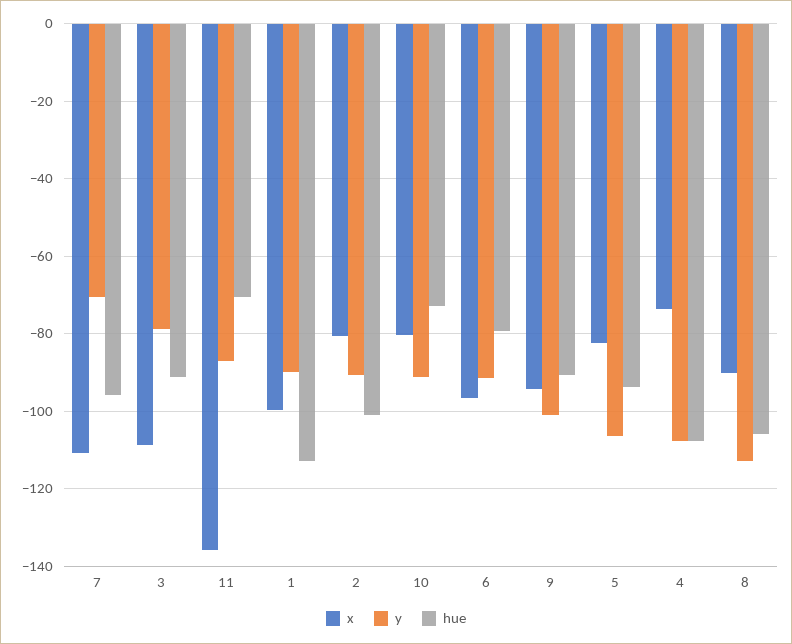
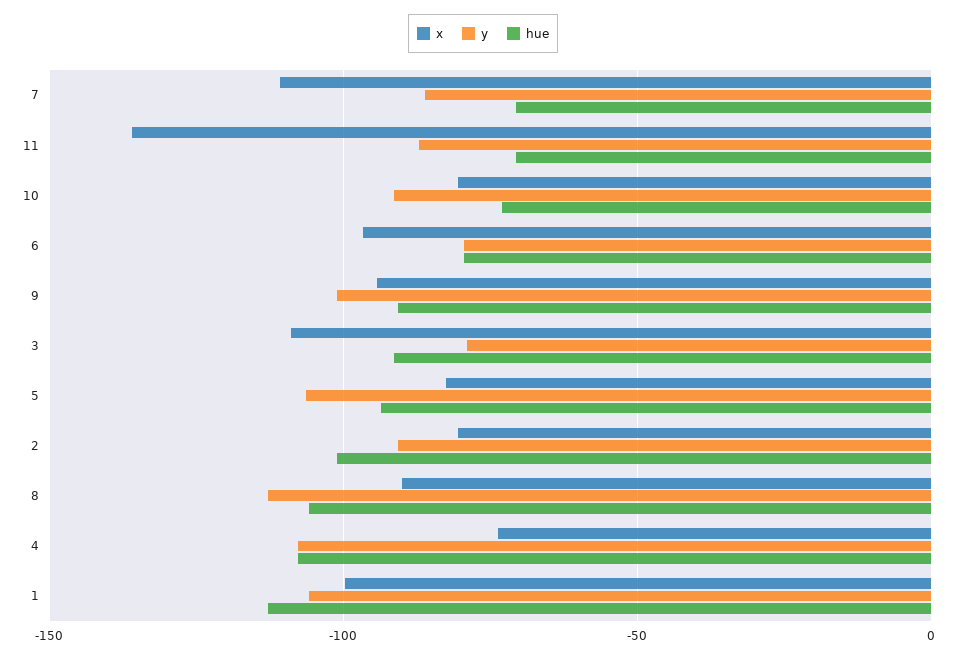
y, 7: -70 -> -85
hue, 7: -96 -> -70
y, 1: -90 -> -105
y, 6: -92 -> -80

